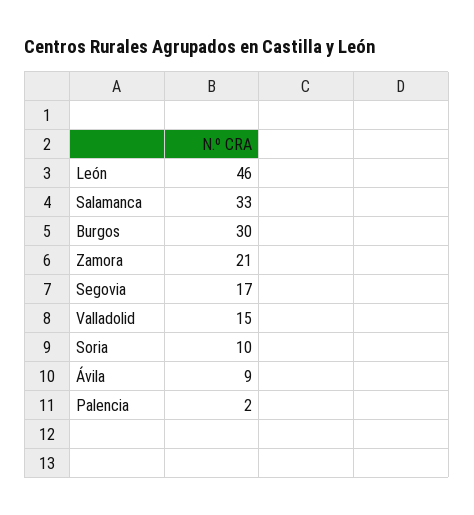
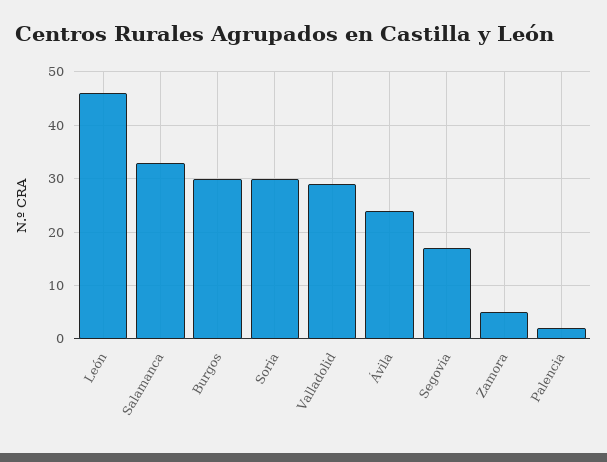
Zamora: 21 -> 5
Valladolid: 15 -> 30
Soria: 10 -> 30
Ávila: 9 -> 25

